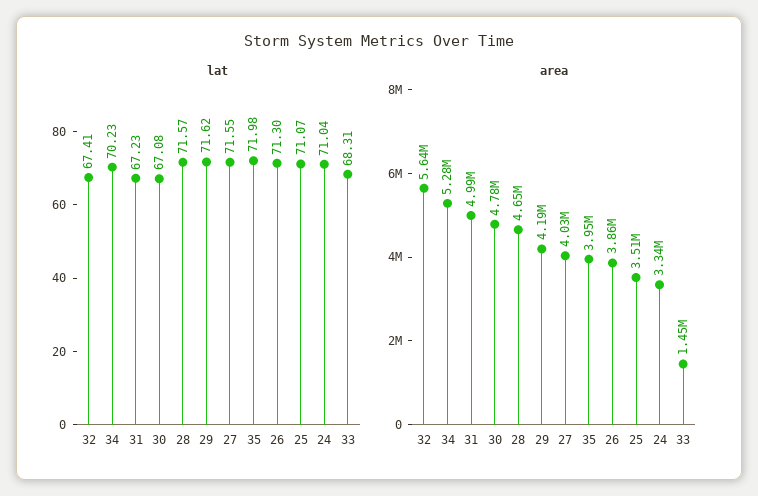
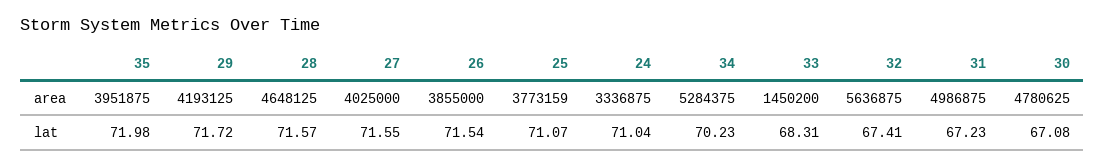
lat, 29: 71.62 -> 71.72
lat, 26: 71.3 -> 71.54
area, 25: 3510000 -> 3773159

